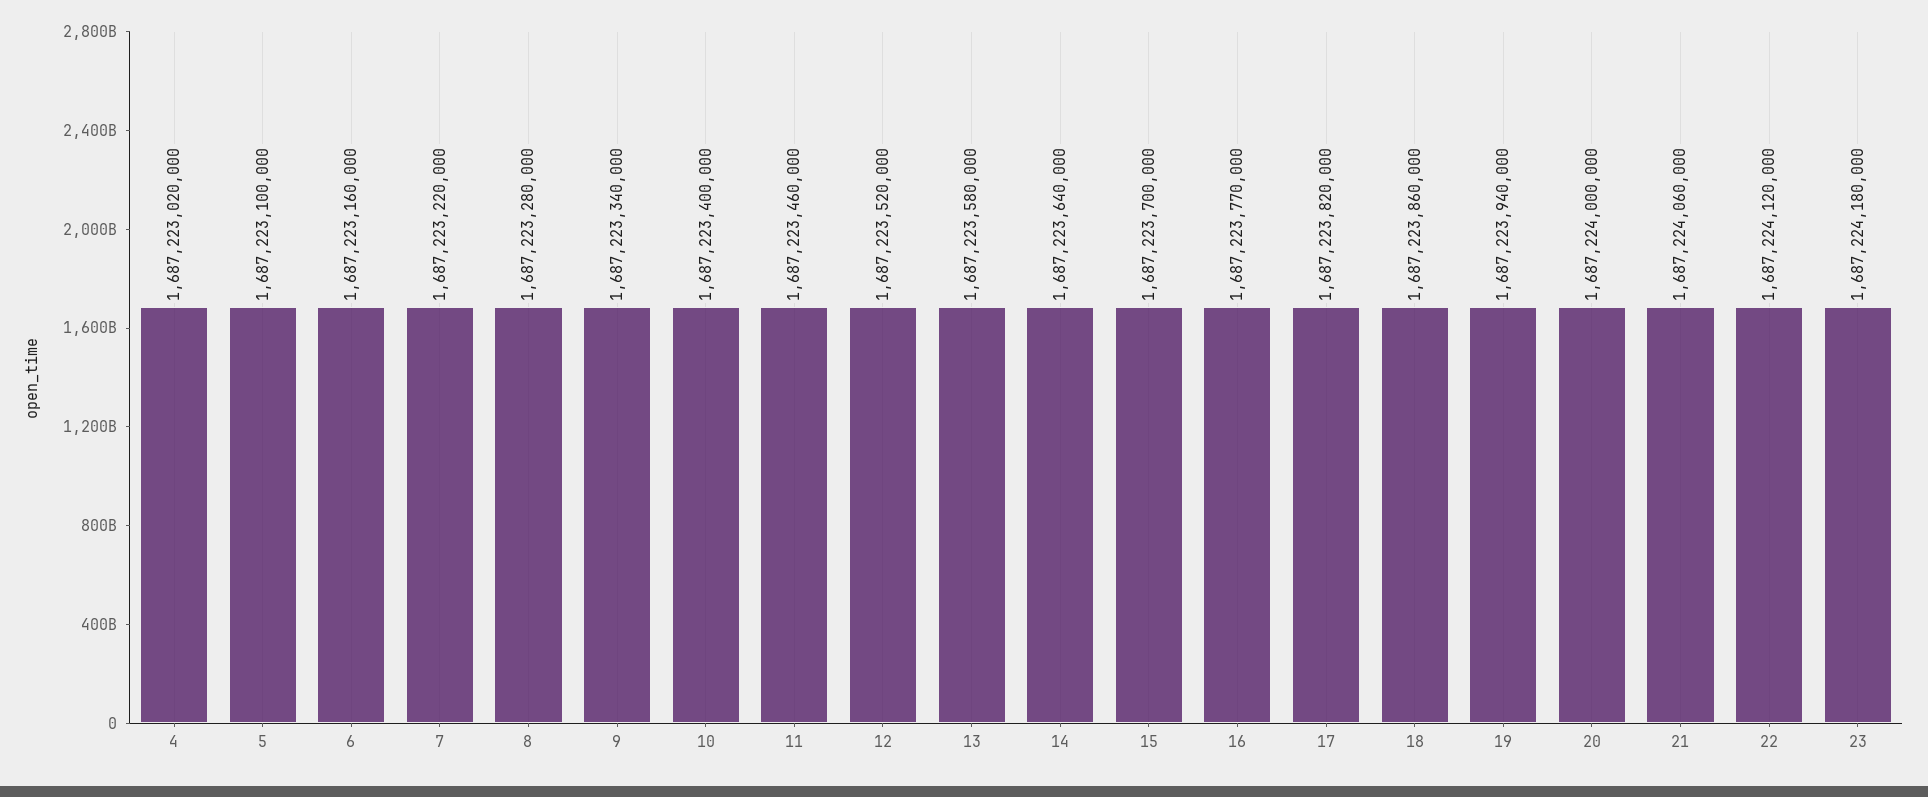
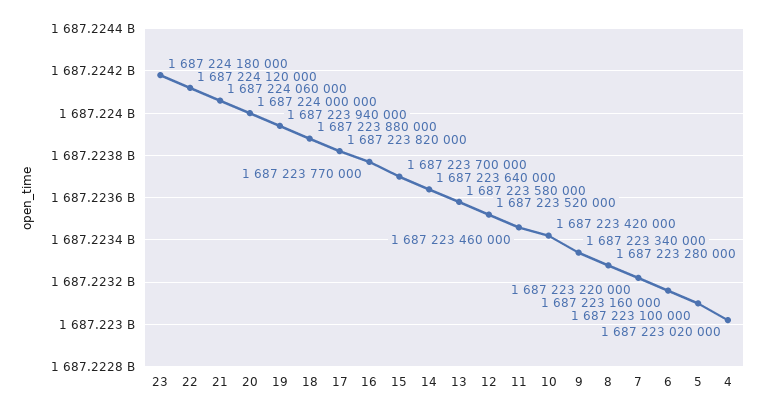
10: 1687223400000 -> 1687223420000
18: 1687223860000 -> 1687223880000

